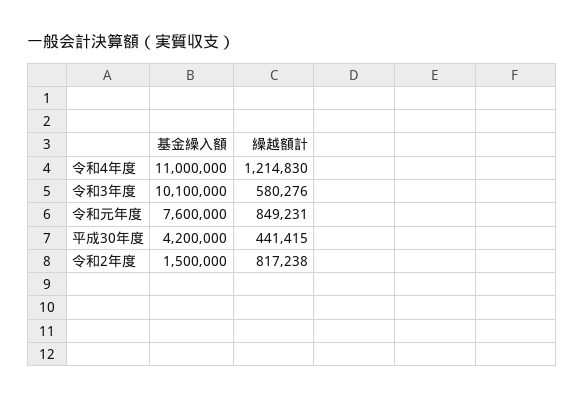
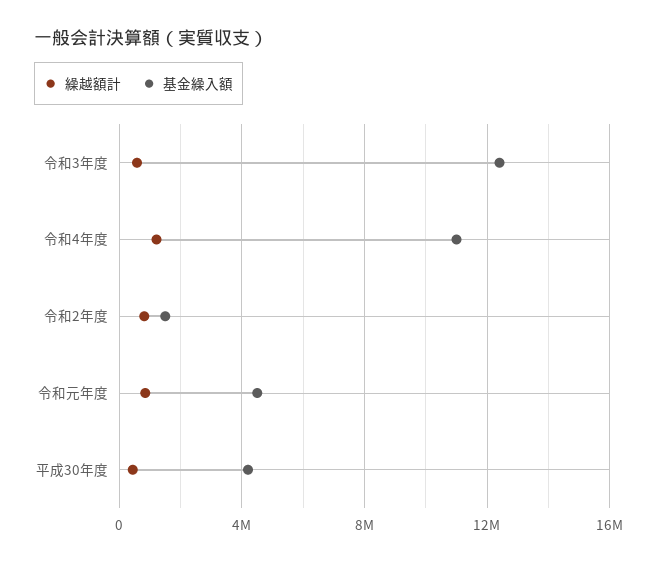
基金繰入額, 令和3年度: 10100000 -> 12500000
基金繰入額, 令和元年度: 7600000 -> 4500000

